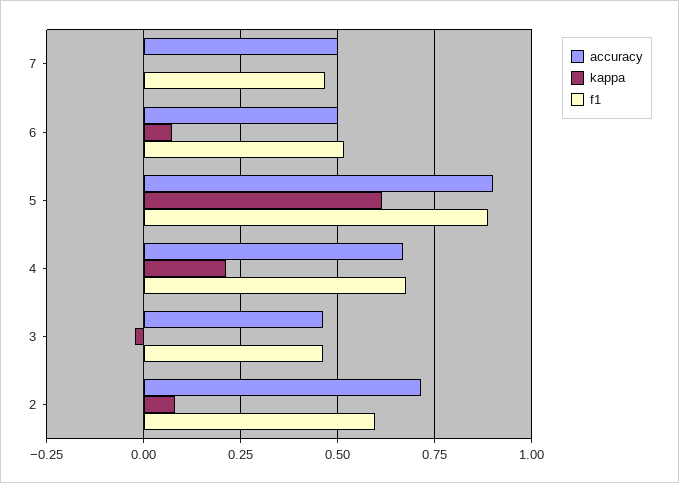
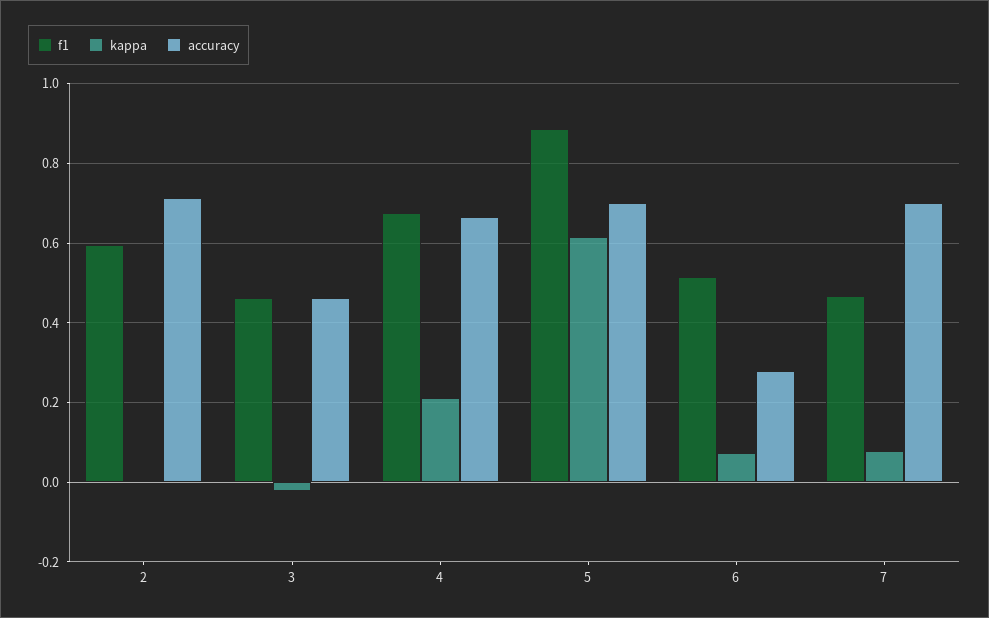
accuracy, 7: 0.5 -> 0.7
kappa, 7: 0 -> 0.08
accuracy, 6: 0.5 -> 0.28
accuracy, 5: 0.9 -> 0.7
kappa, 2: 0.075 -> 0

